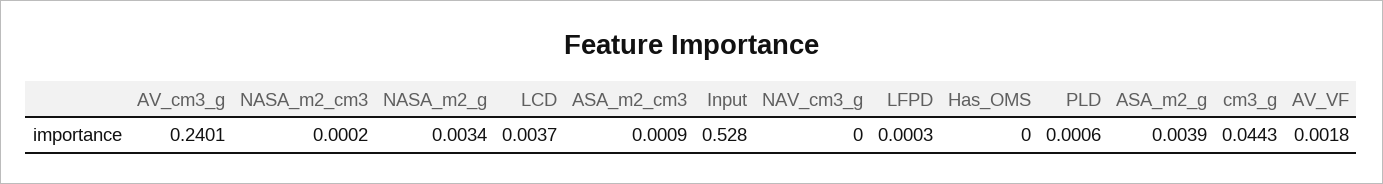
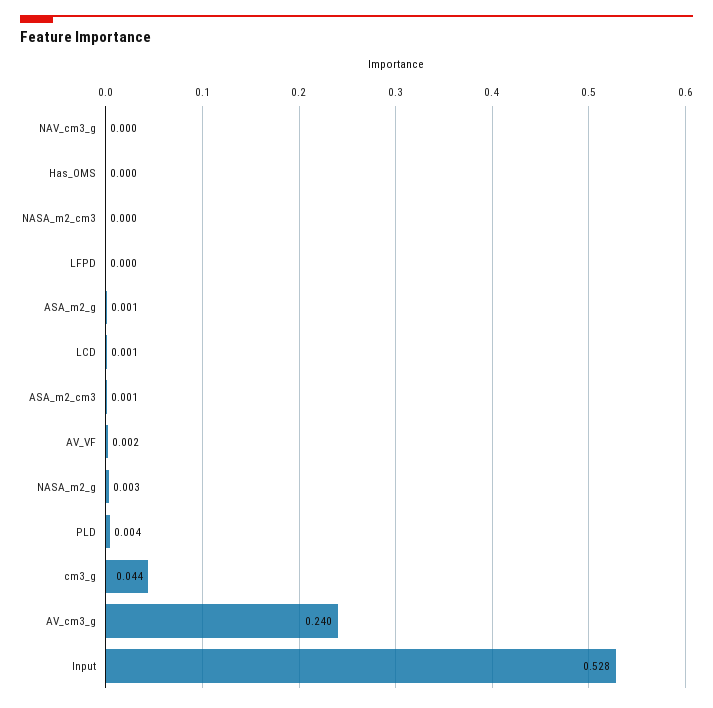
LCD: 0.0037 -> 0.001
PLD: 0.0006 -> 0.004
ASA_m2_g: 0.0039 -> 0.001

